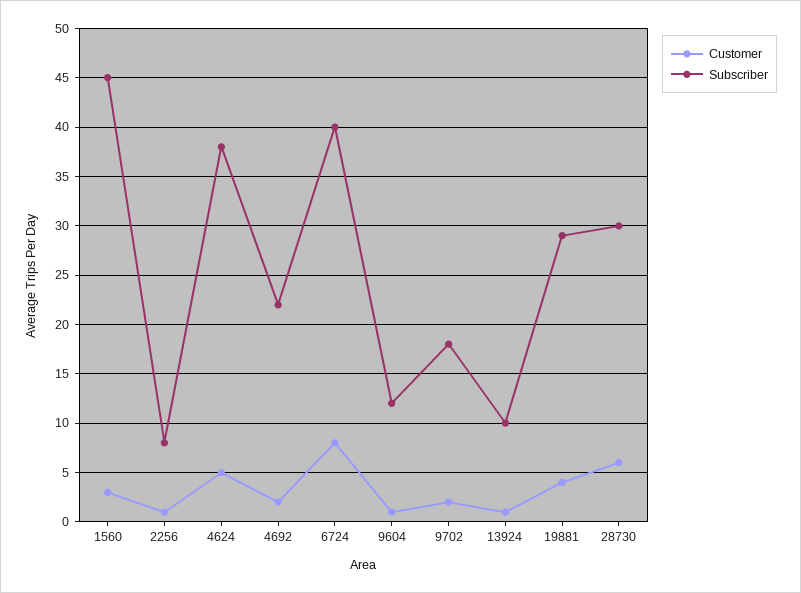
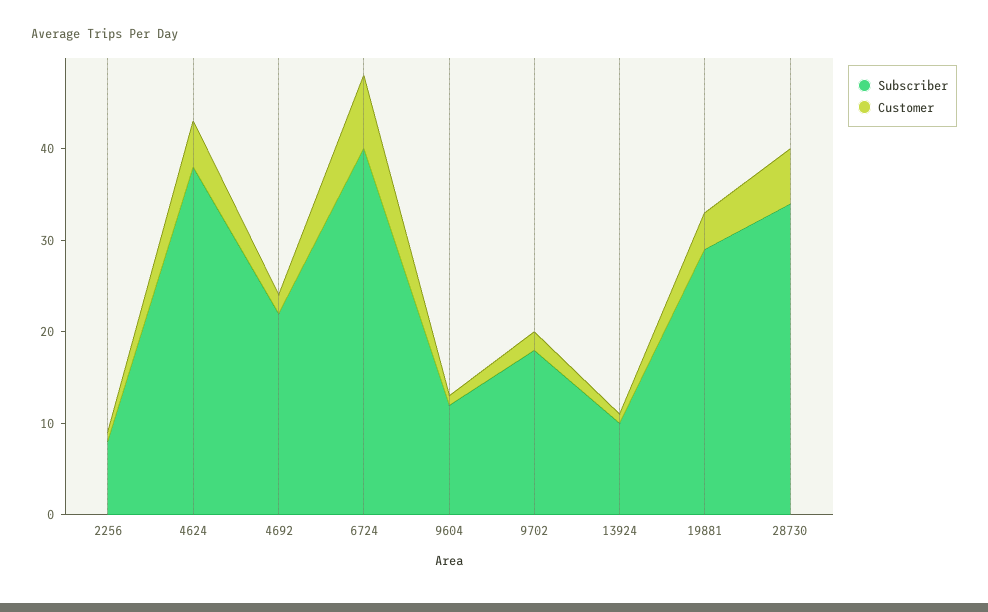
Customer, 1560: 3 -> none
Subscriber, 1560: 45 -> none
Subscriber, 28730: 30 -> 34

